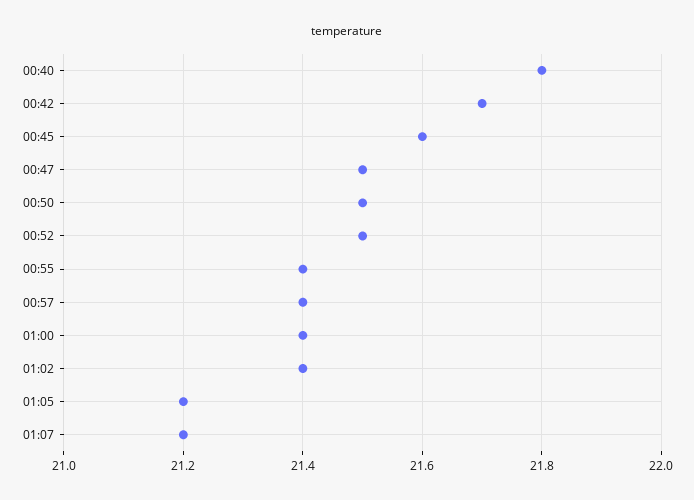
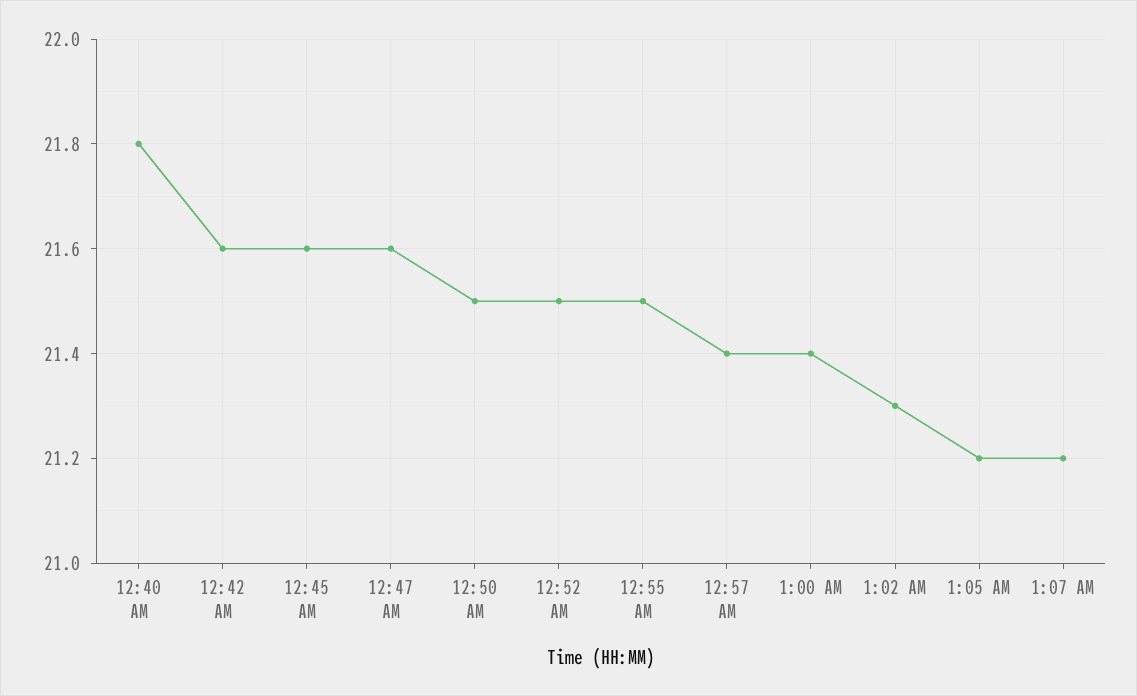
00:42: 21.7 -> 21.6
00:47: 21.5 -> 21.6
00:55: 21.4 -> 21.5
01:02: 21.4 -> 21.3

